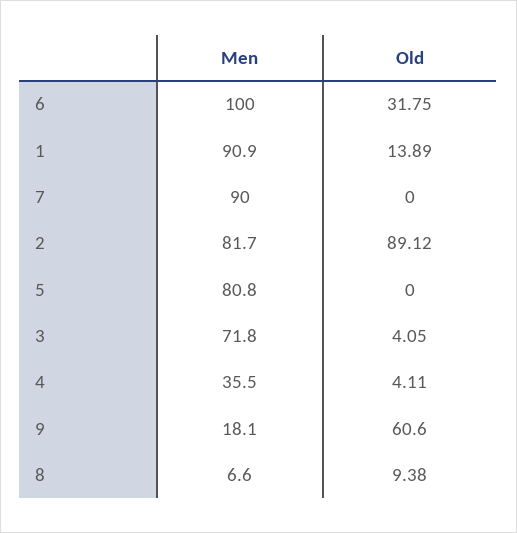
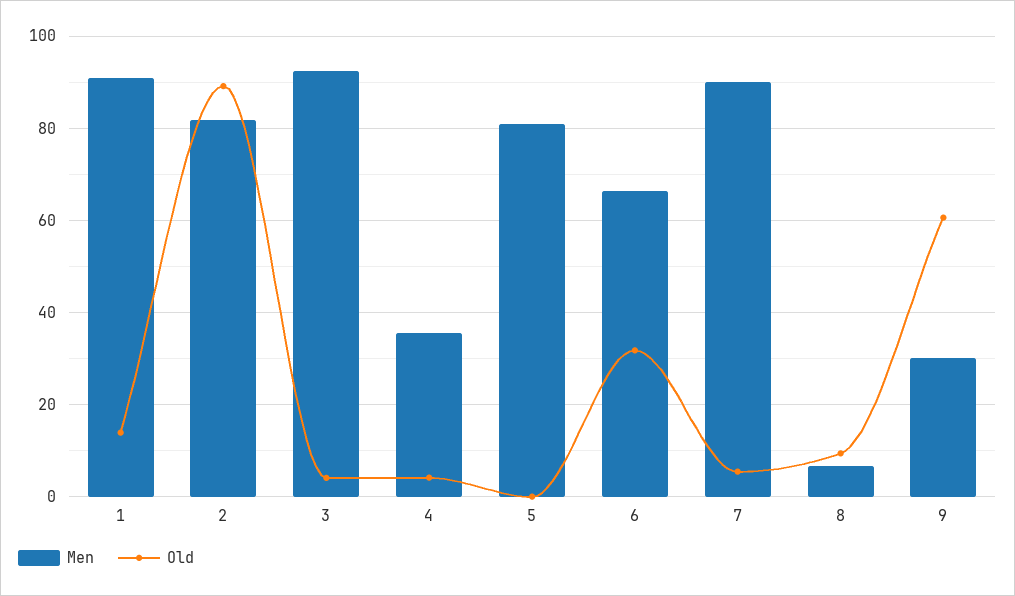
Men, 6: 100 -> 66
Old, 7: 0 -> 6
Men, 3: 71.8 -> 92
Men, 9: 18.1 -> 30

